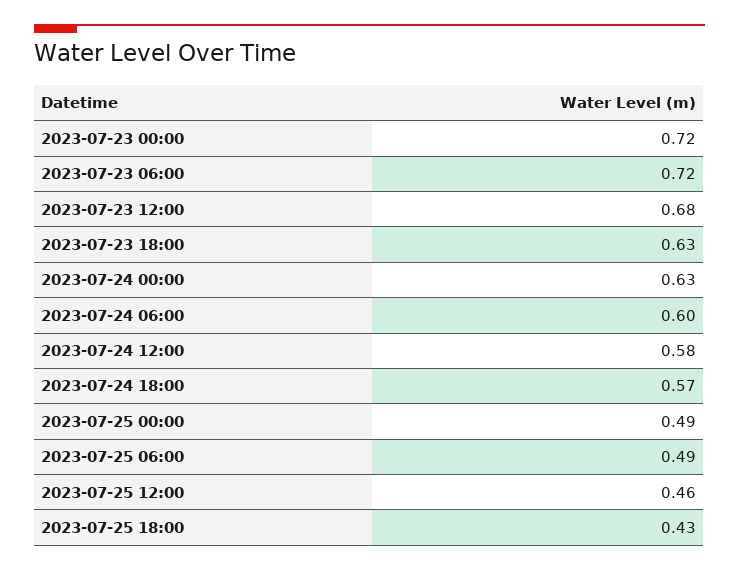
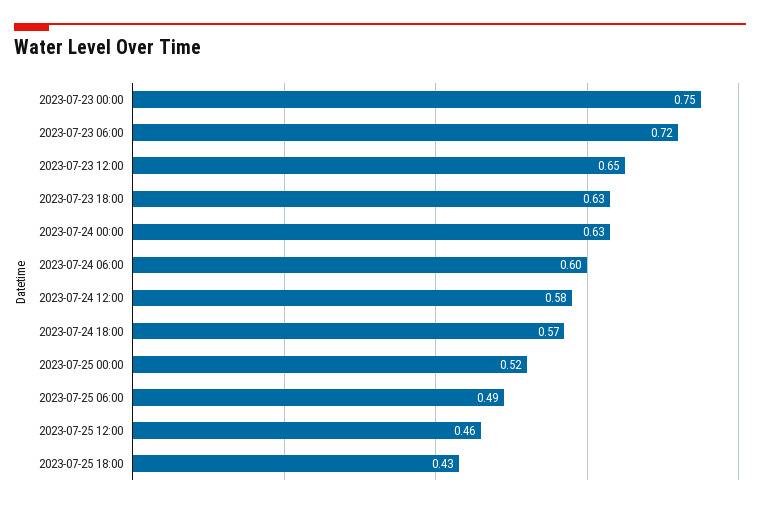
2023-07-23 00:00: 0.72 -> 0.75
2023-07-23 12:00: 0.68 -> 0.65
2023-07-25 00:00: 0.49 -> 0.52

